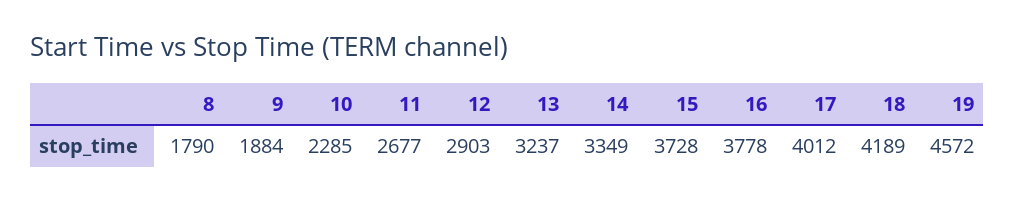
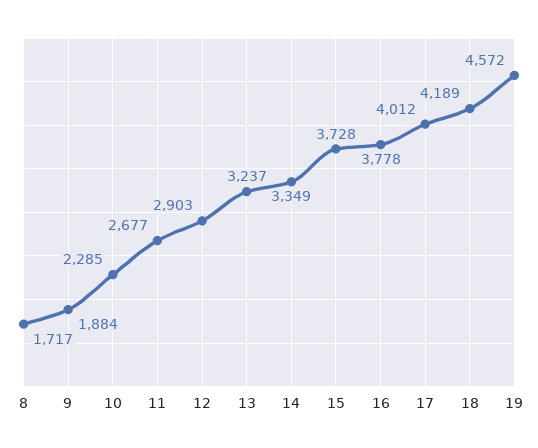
8: 1790 -> 1717

